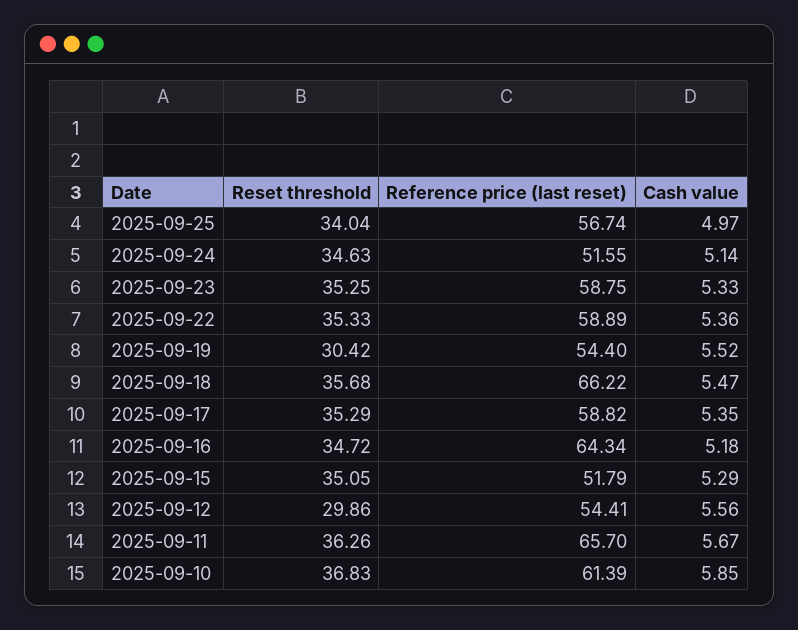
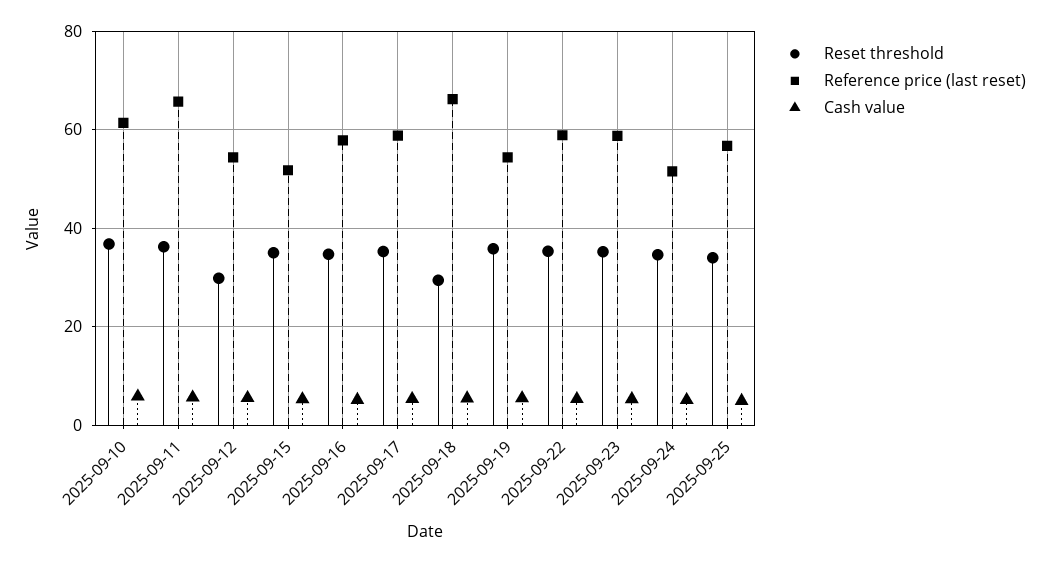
Reset threshold, 2025-09-19: 30.42 -> 36
Reset threshold, 2025-09-18: 35.68 -> 30
Reference price (last reset), 2025-09-16: 64.34 -> 58

